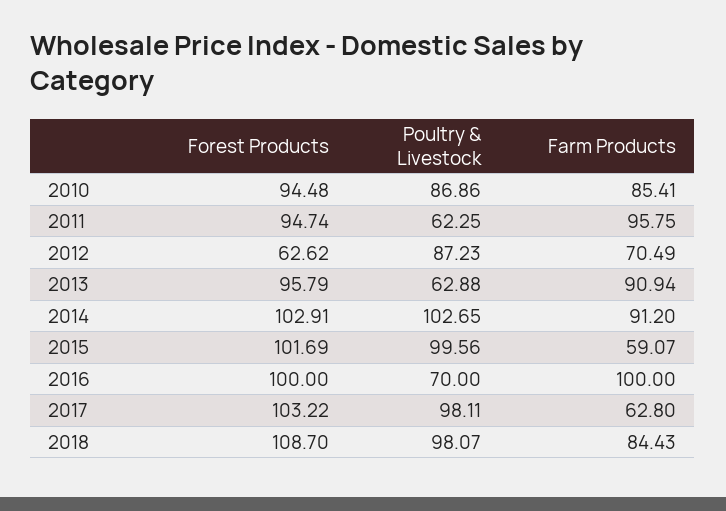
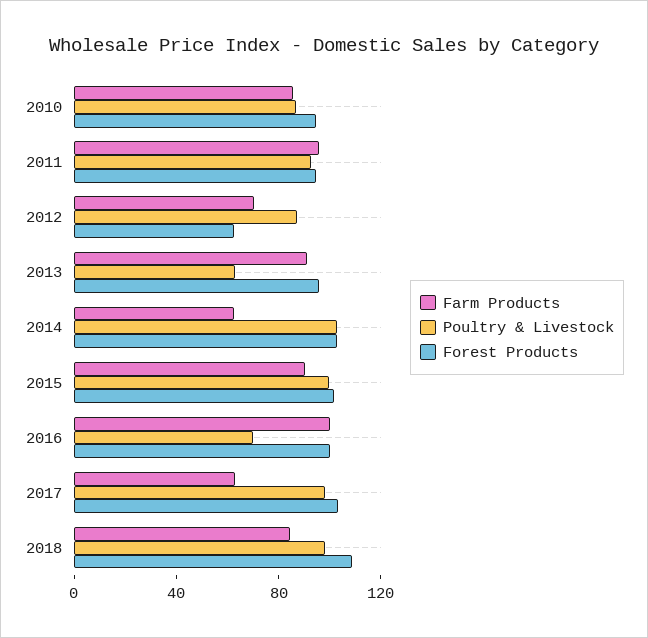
Poultry & Livestock, 2011: 62.25 -> 90
Farm Products, 2014: 91.2 -> 60
Farm Products, 2015: 59.07 -> 90

